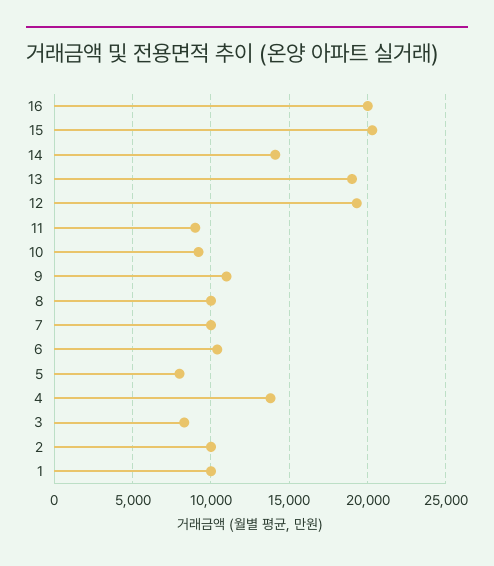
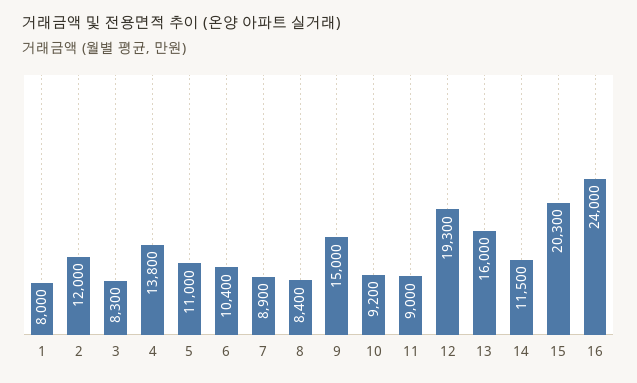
16: 20000 -> 24000
14: 14000 -> 11500
13: 19000 -> 16000
9: 11000 -> 15000
8: 10000 -> 8400
7: 10000 -> 8900
5: 8000 -> 11000
2: 10000 -> 12000
1: 10000 -> 8000

